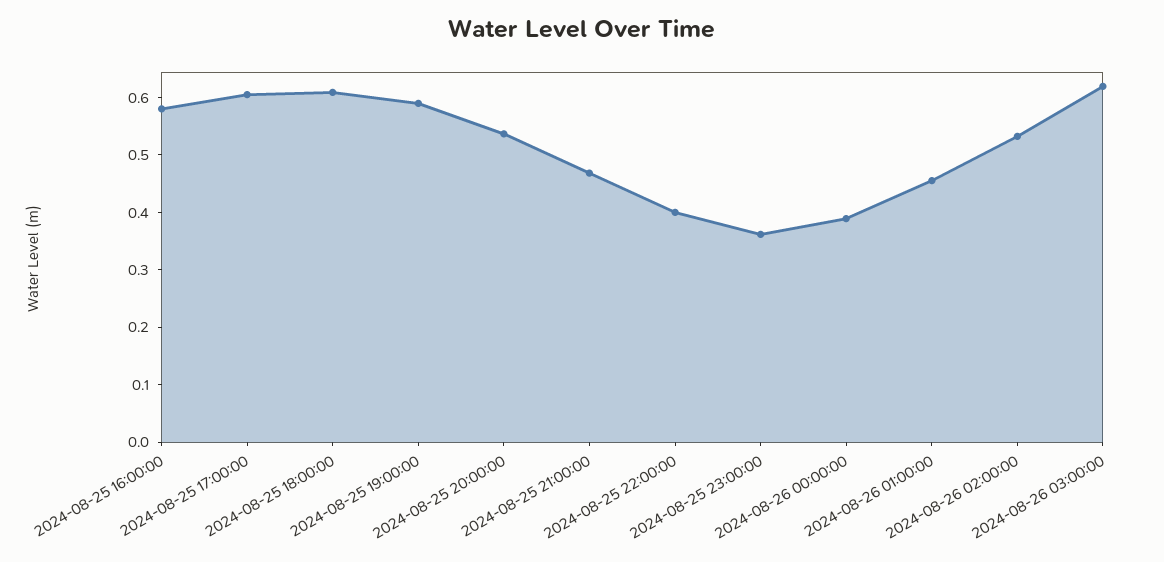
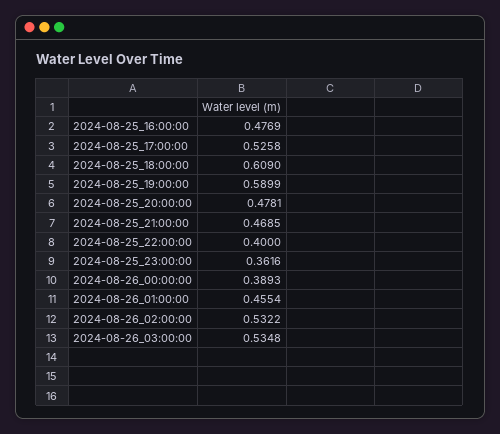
2024-08-25 16:00:00: 0.58 -> 0.4769
2024-08-25 17:00:00: 0.6 -> 0.5258
2024-08-25 20:00:00: 0.54 -> 0.4781
2024-08-26 03:00:00: 0.62 -> 0.5348

